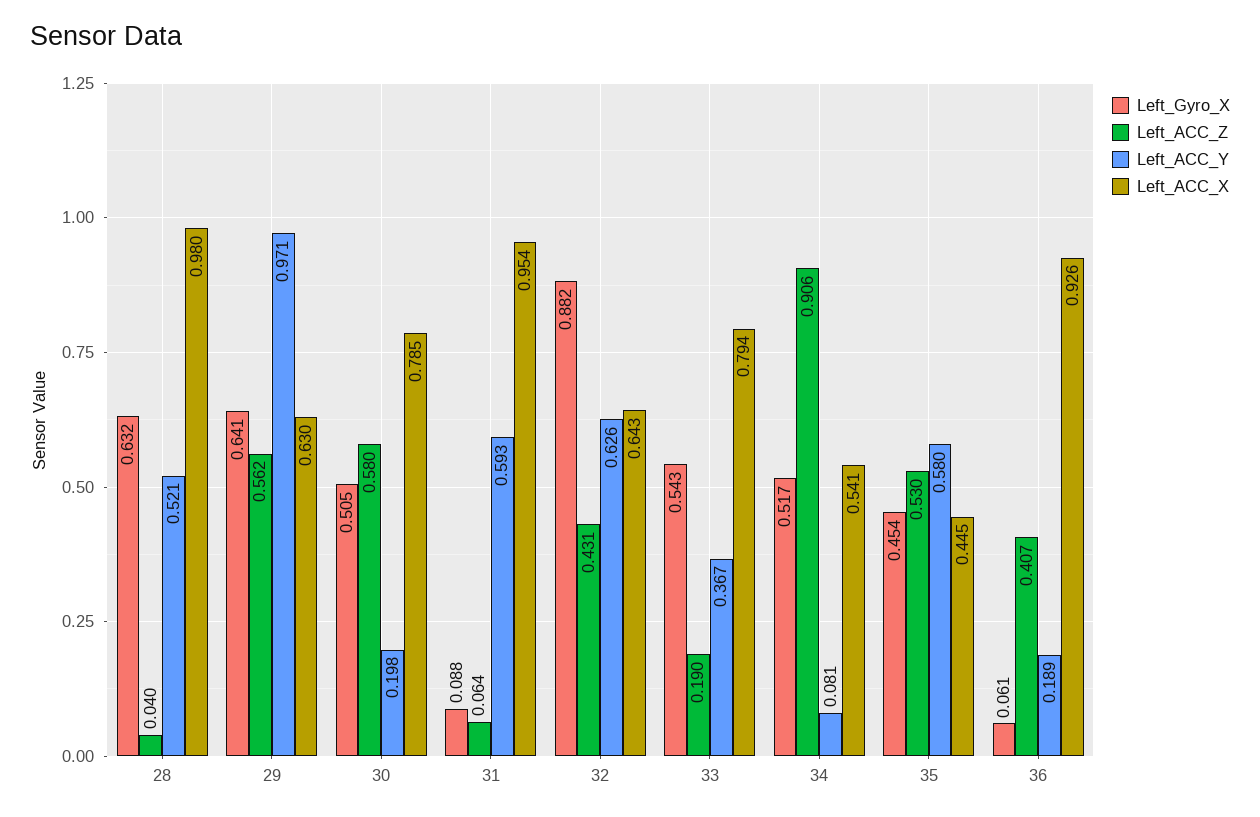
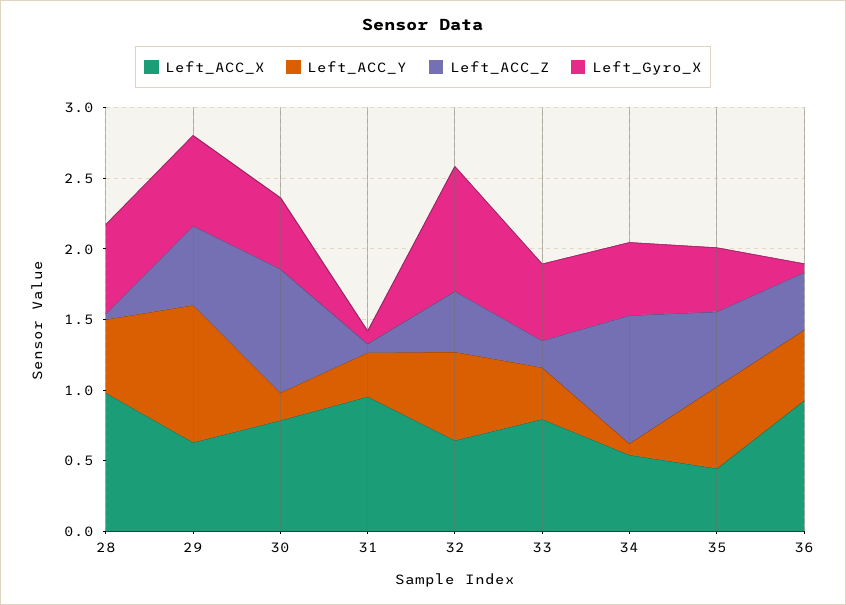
Left_ACC_Z, 30: 0.58 -> 0.9
Left_ACC_Y, 31: 0.593 -> 0.3
Left_ACC_Y, 36: 0.189 -> 0.5

